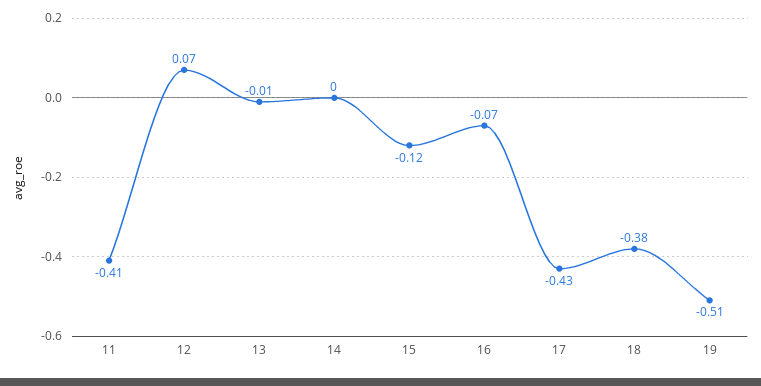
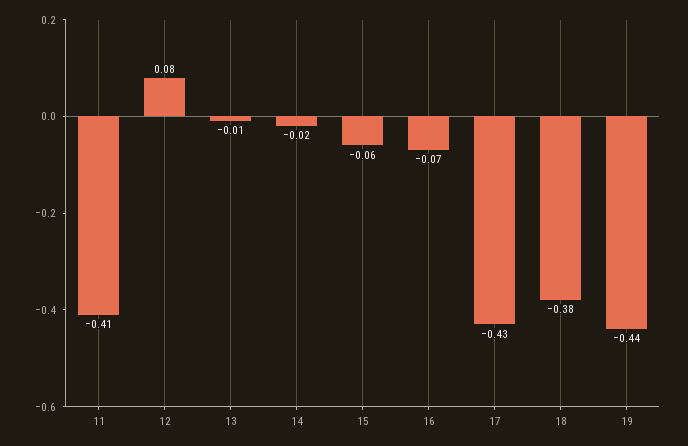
12: 0.07 -> 0.08
14: 0 -> -0.02
15: -0.12 -> -0.06
19: -0.51 -> -0.44

